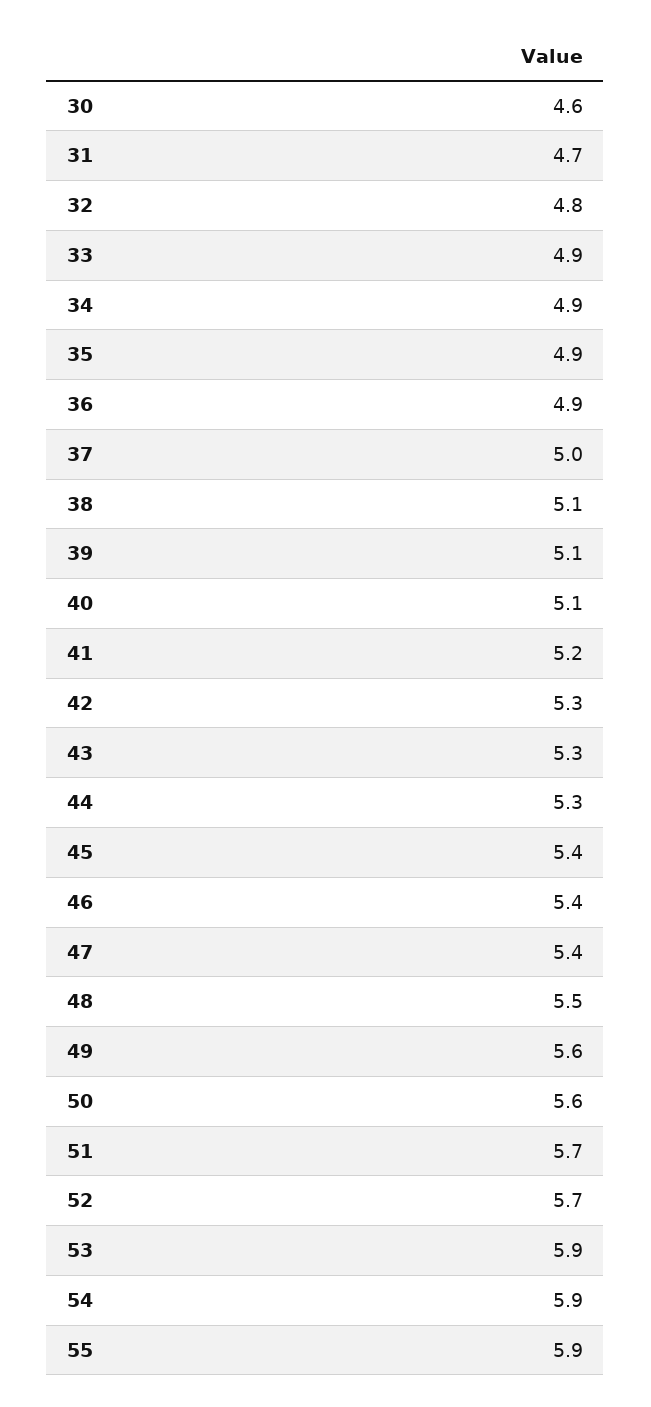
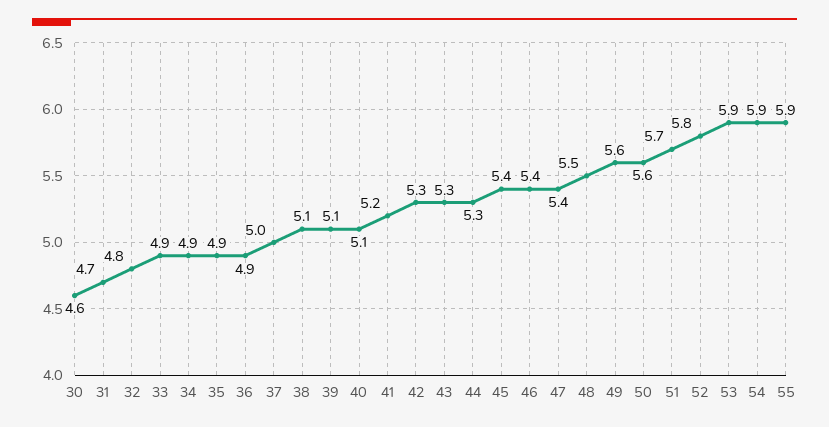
52: 5.7 -> 5.8

